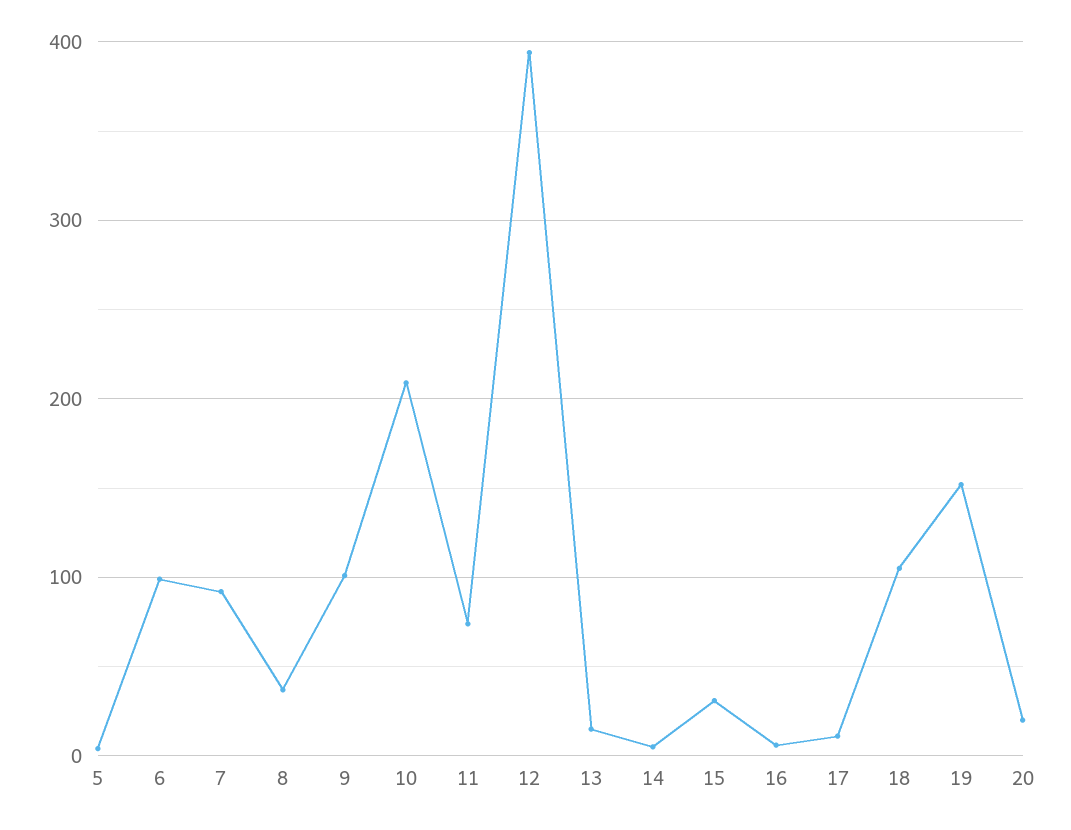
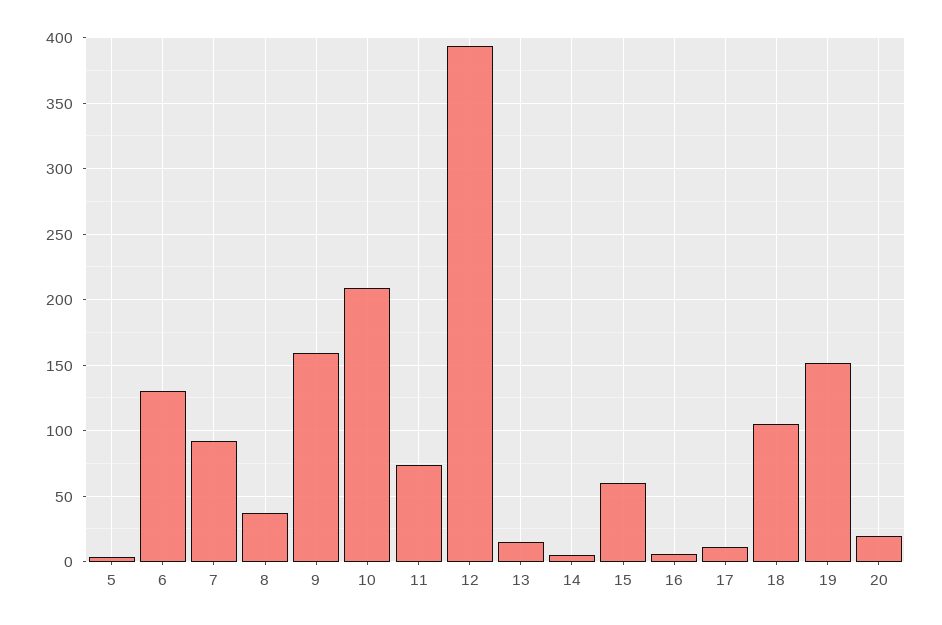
6: 100 -> 130
9: 100 -> 160
15: 30 -> 60

